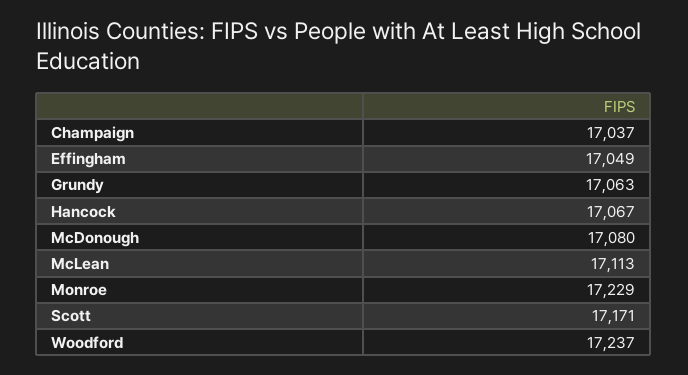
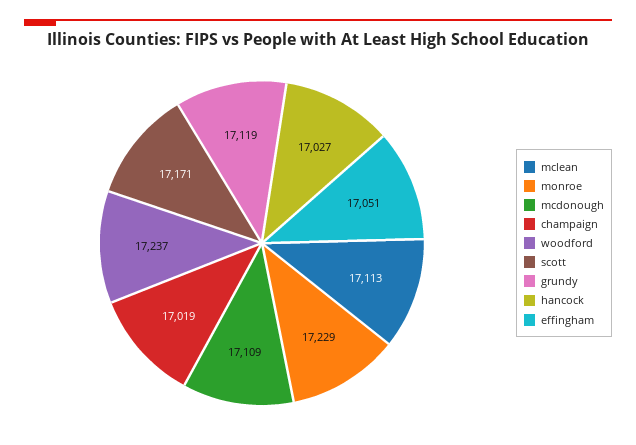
Champaign: 17037 -> 17019
Effingham: 17049 -> 17051
Grundy: 17063 -> 17119
Hancock: 17067 -> 17027
McDonough: 17080 -> 17109

